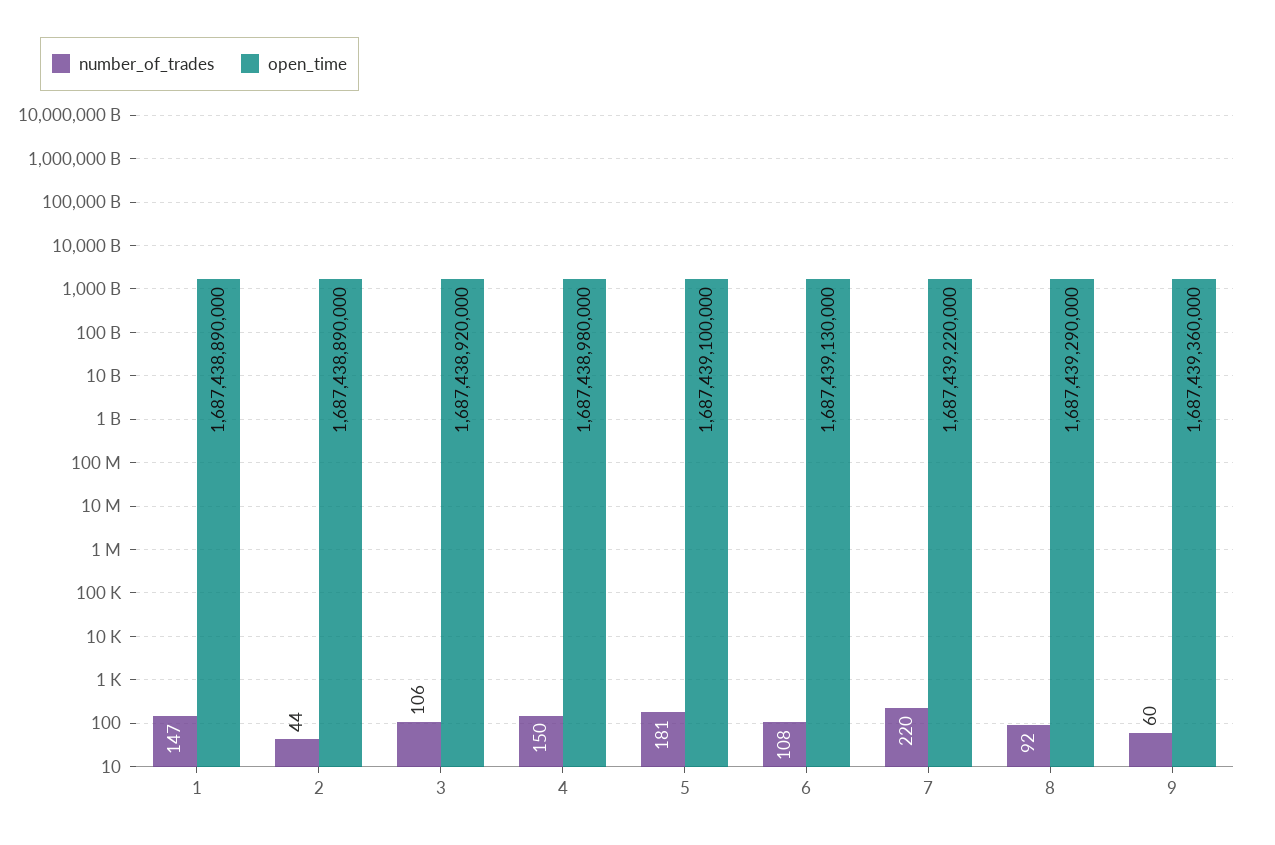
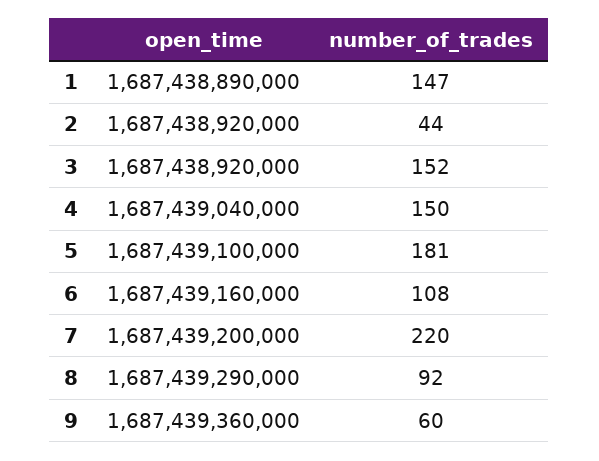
open_time, 2: 1687438890000 -> 1687438920000
number_of_trades, 3: 106 -> 152
open_time, 4: 1687438980000 -> 1687439040000
open_time, 6: 1687439130000 -> 1687439160000
open_time, 7: 1687439220000 -> 1687439200000

